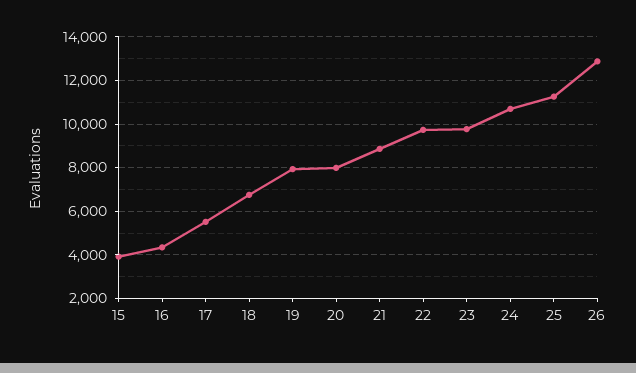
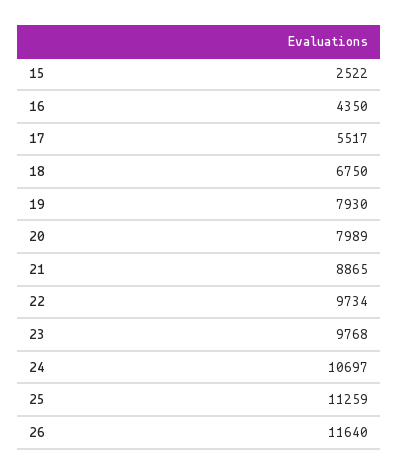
15: 4000 -> 2522
26: 13000 -> 11640

